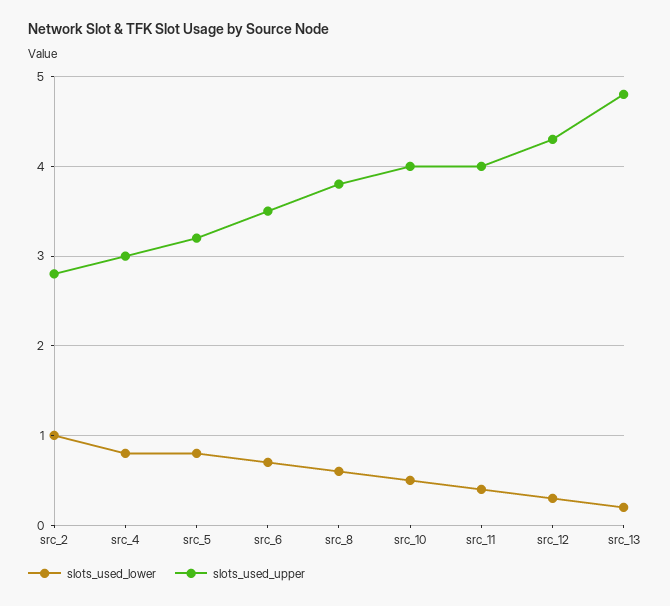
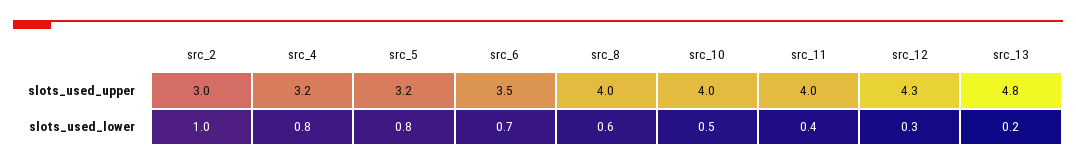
slots_used_upper, src_2: 2.8 -> 3
slots_used_upper, src_4: 3 -> 3.2
slots_used_upper, src_8: 3.8 -> 4

